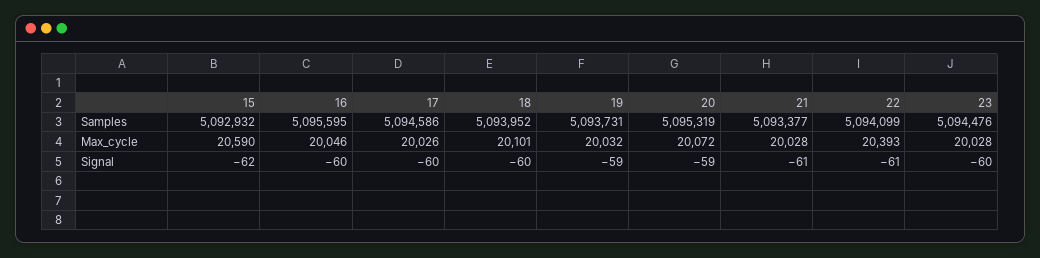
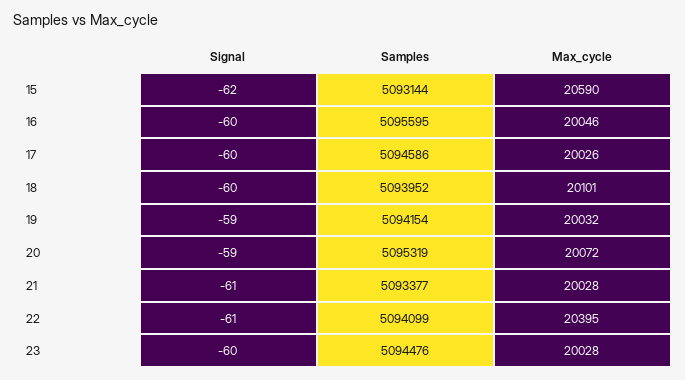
15, Samples: 5092932 -> 5093144
19, Samples: 5093731 -> 5094154
22, Max_cycle: 20393 -> 20395

